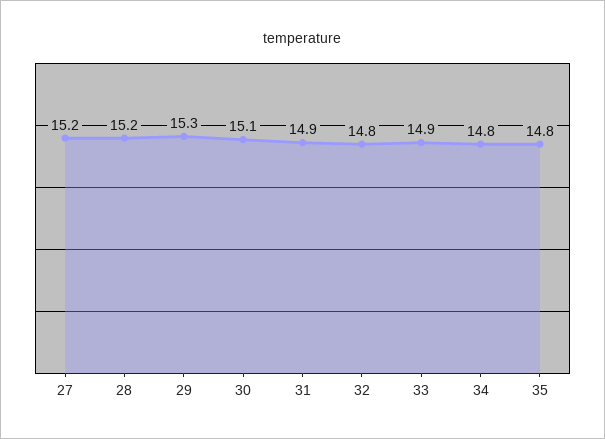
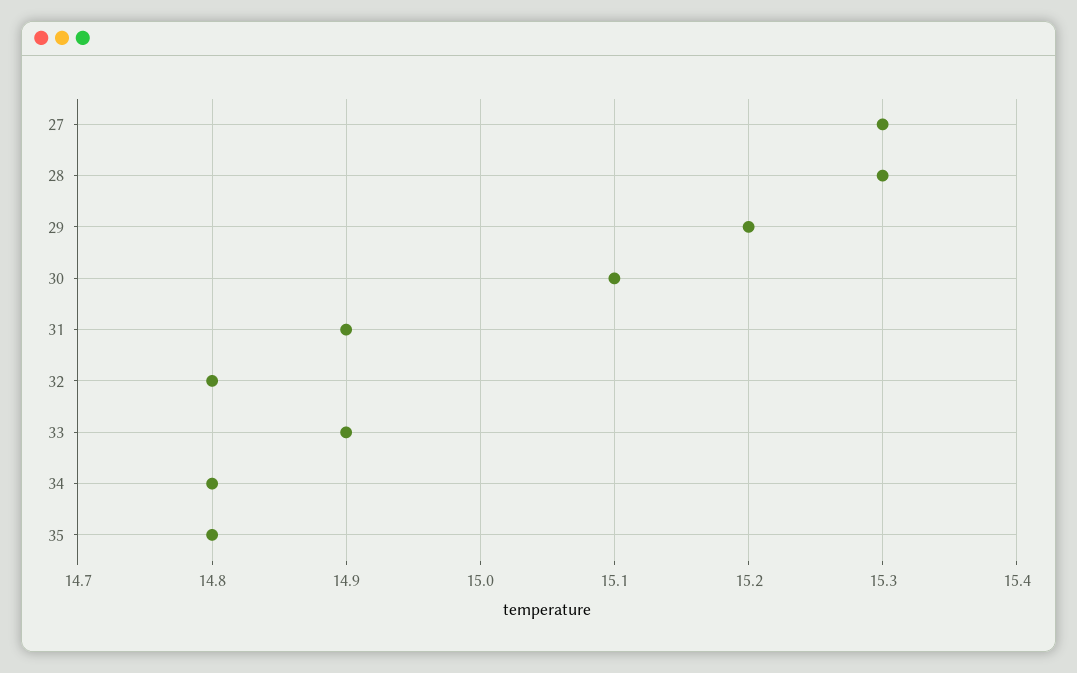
27: 15.2 -> 15.3
28: 15.2 -> 15.3
29: 15.3 -> 15.2

